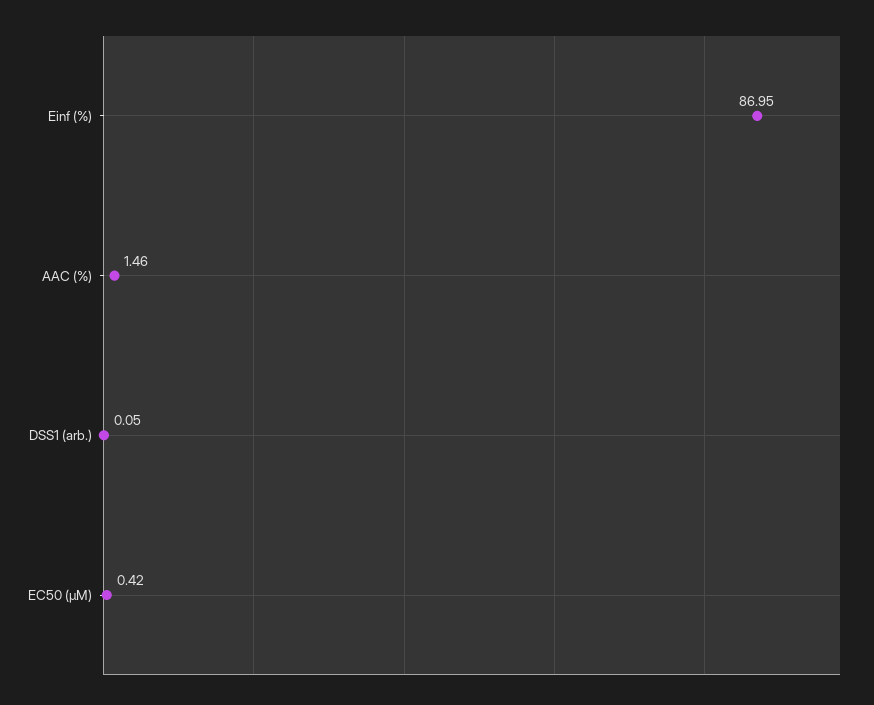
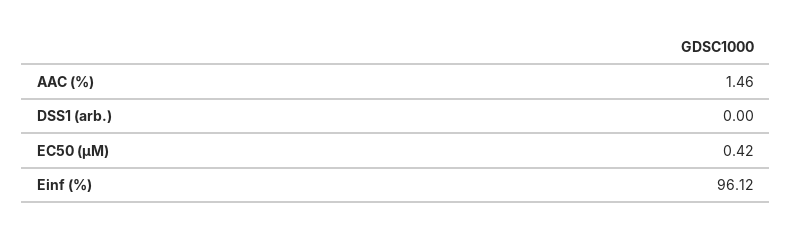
Einf (%): 86.95 -> 96.12
DSS1 (arb.): 0.05 -> 0

